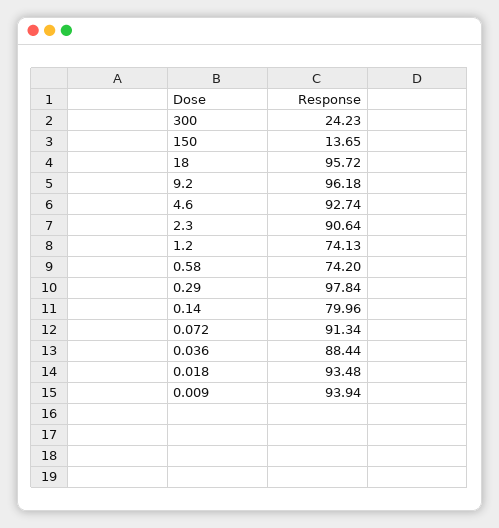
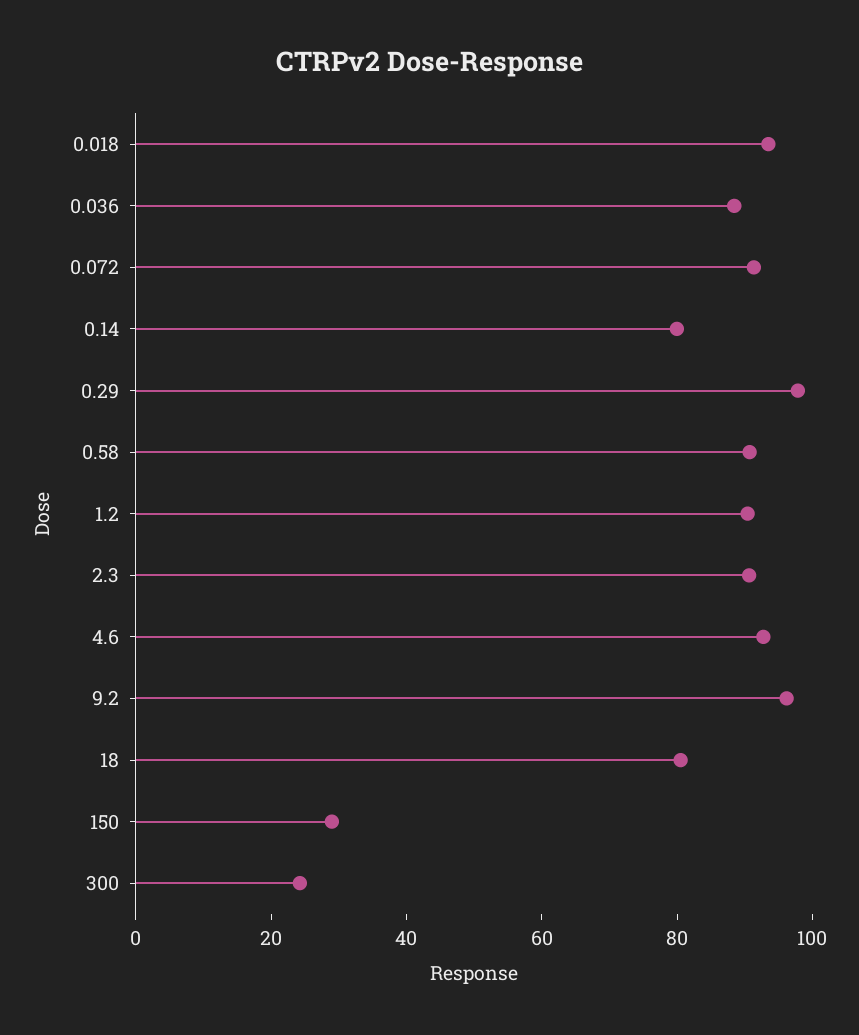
150: 13.65 -> 30
18: 95.72 -> 80
1.2: 74.13 -> 90
0.58: 74.2 -> 90
0.009: 93.94 -> none

